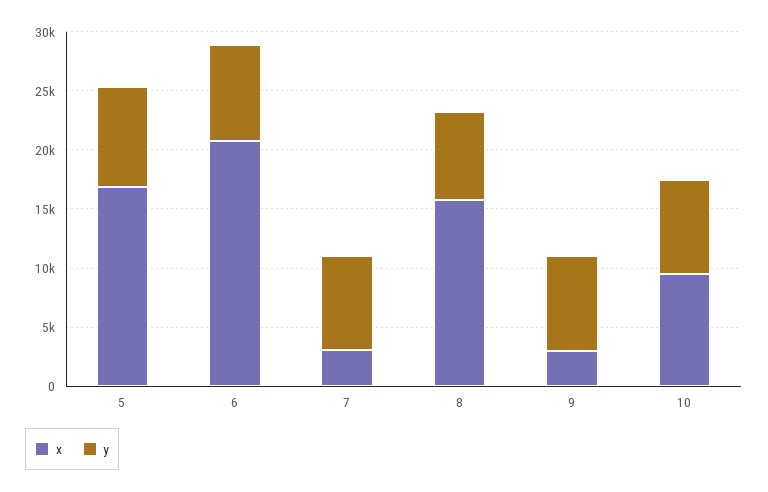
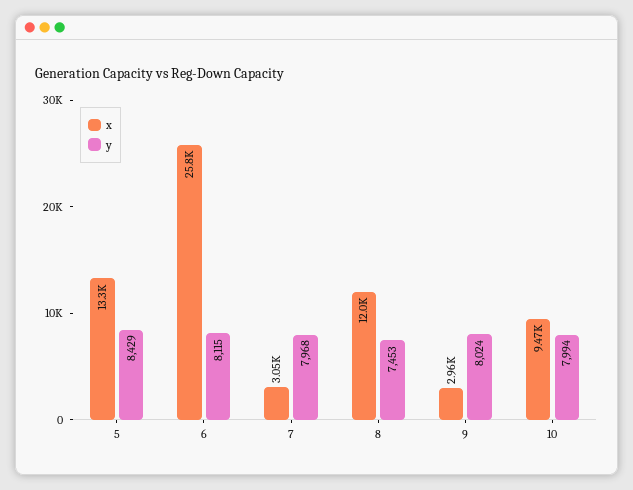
x, 5: 17000 -> 13300
x, 6: 21000 -> 25800
x, 8: 16000 -> 12000

